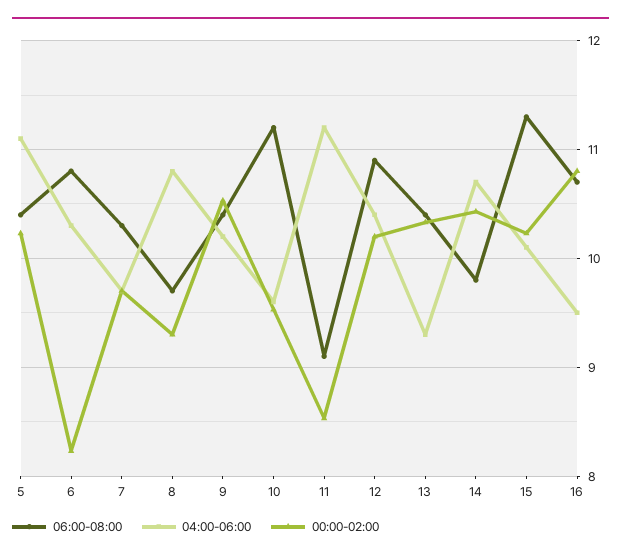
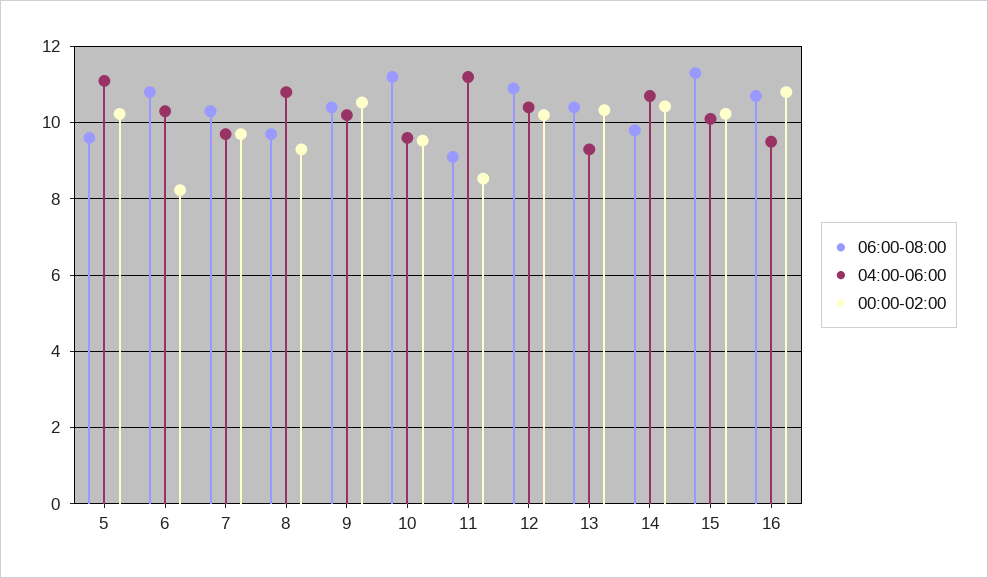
06:00-08:00, 5: 10.4 -> 9.6

